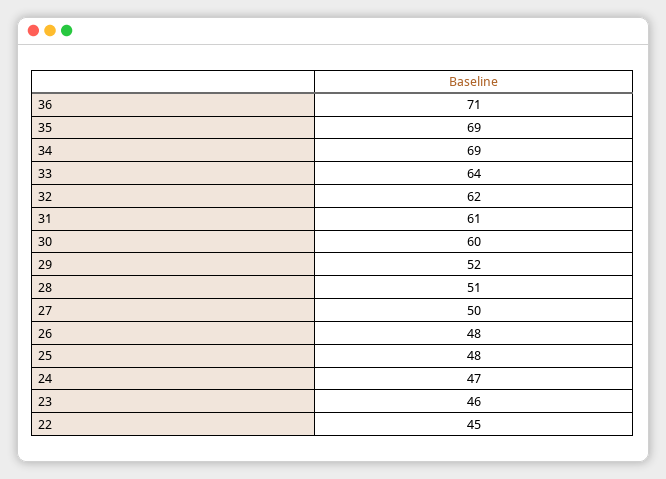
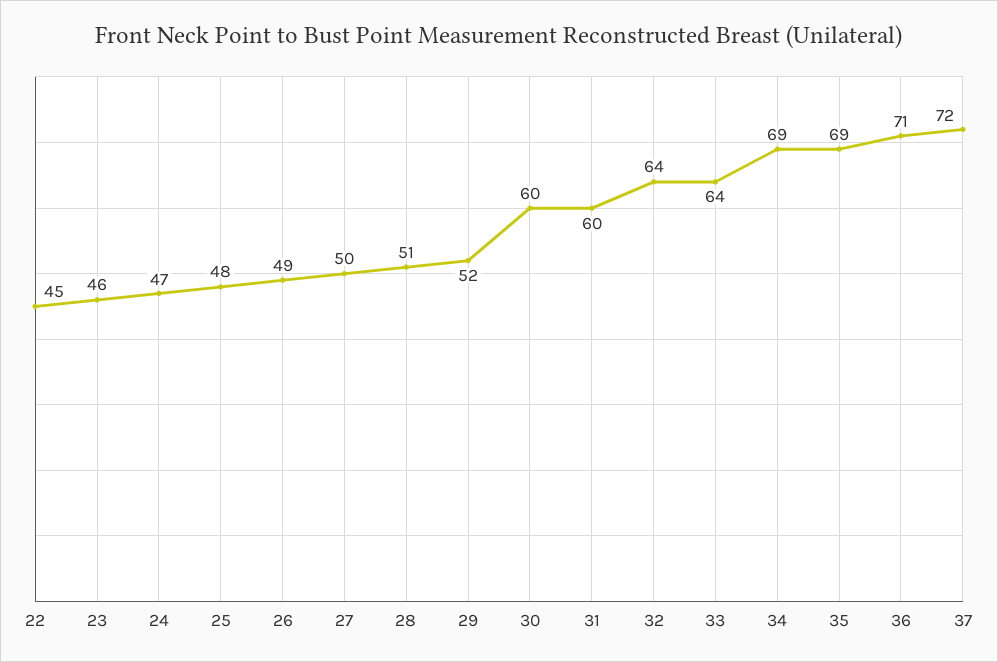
32: 62 -> 64
31: 61 -> 60
26: 48 -> 49
37: none -> 72

